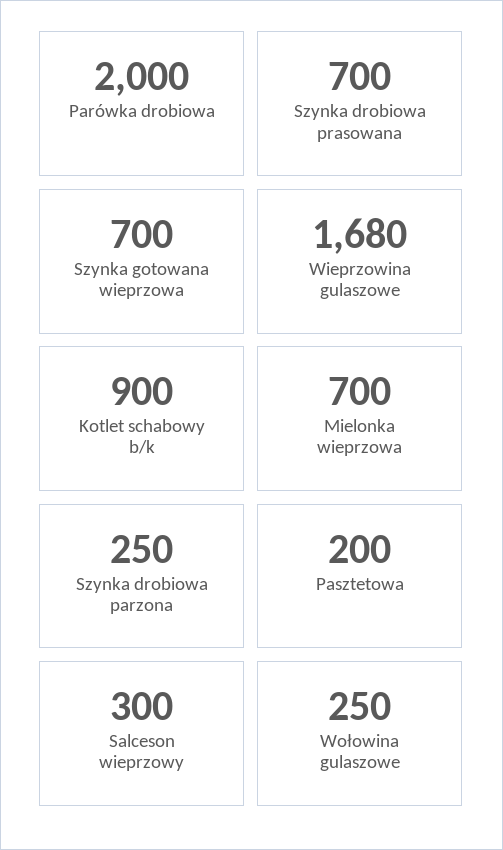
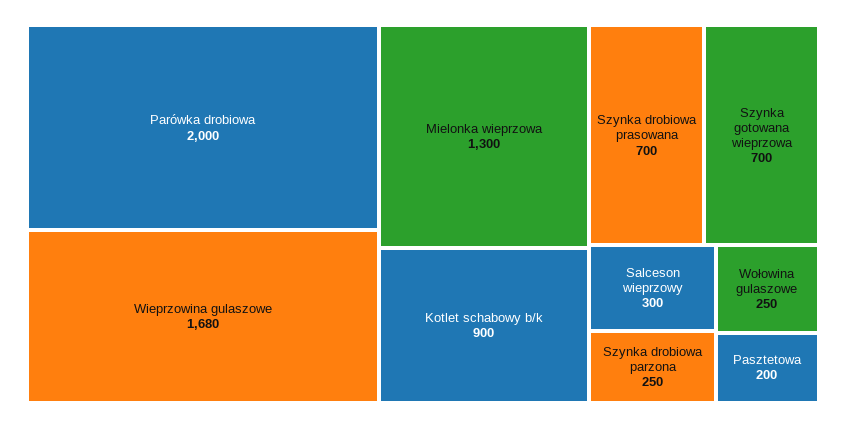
Mielonka wieprzowa: 700 -> 1300

